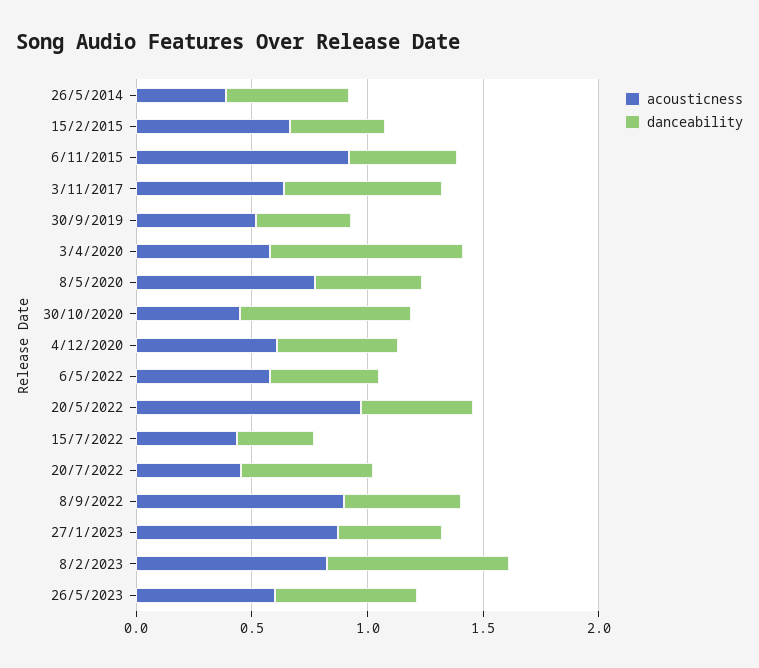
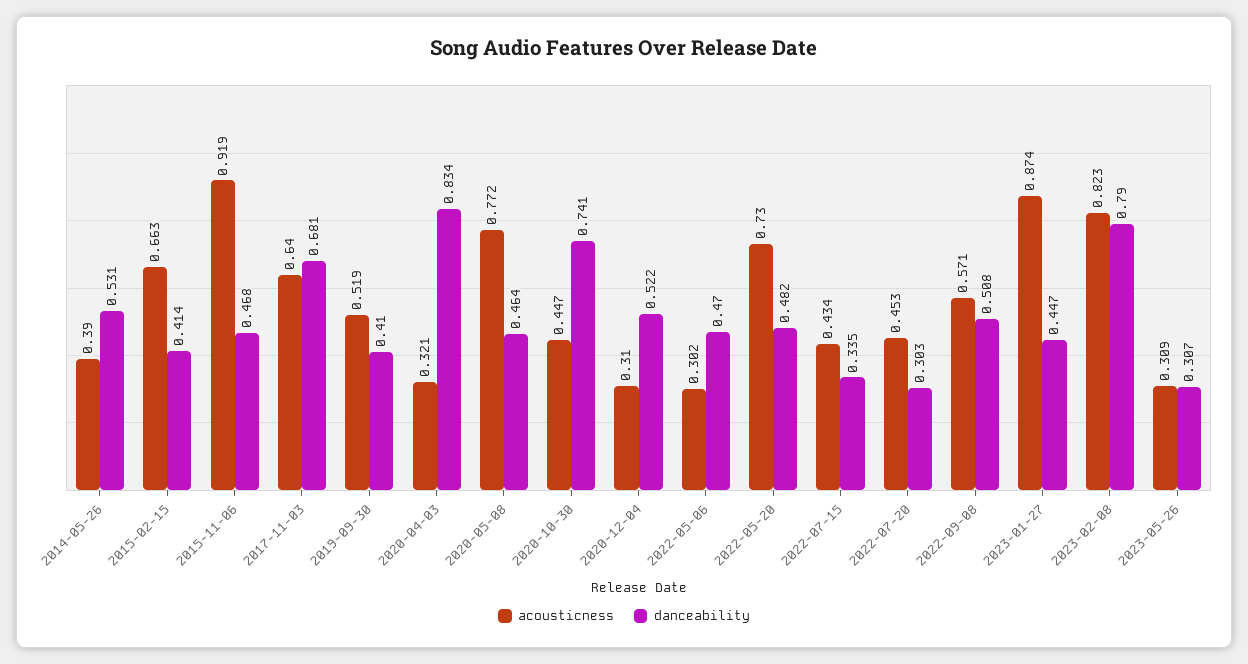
acousticness, 3/4/2020: 0.6 -> 0.321
acousticness, 4/12/2020: 0.6 -> 0.31
acousticness, 6/5/2022: 0.6 -> 0.302
acousticness, 20/5/2022: 1 -> 0.73
danceability, 20/7/2022: 0.6 -> 0.303
acousticness, 8/9/2022: 0.9 -> 0.571
acousticness, 26/5/2023: 0.6 -> 0.309
danceability, 26/5/2023: 0.6 -> 0.307

